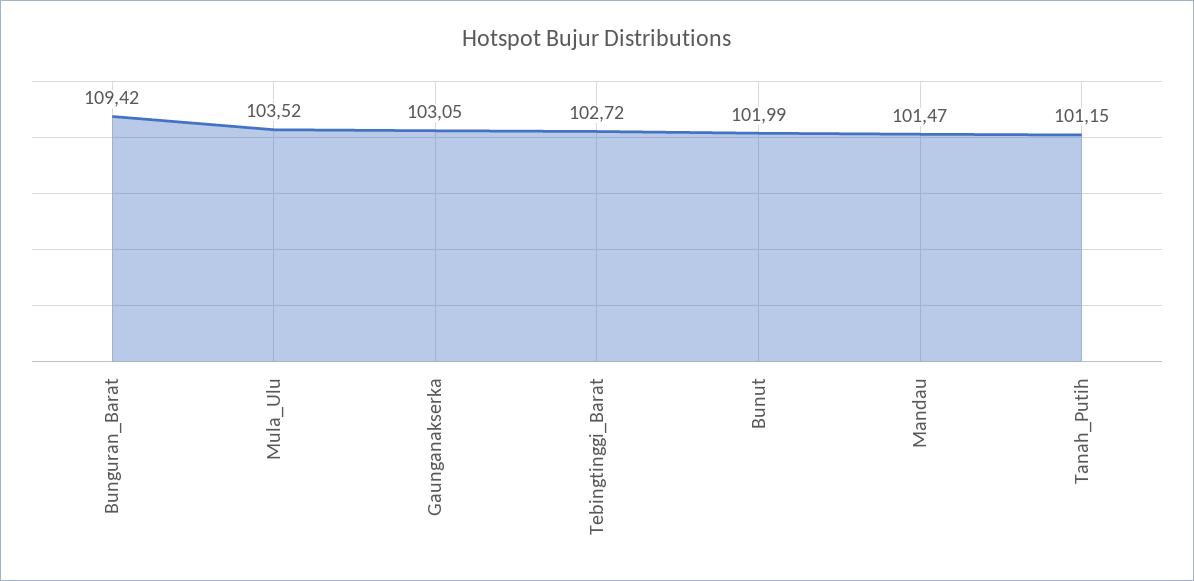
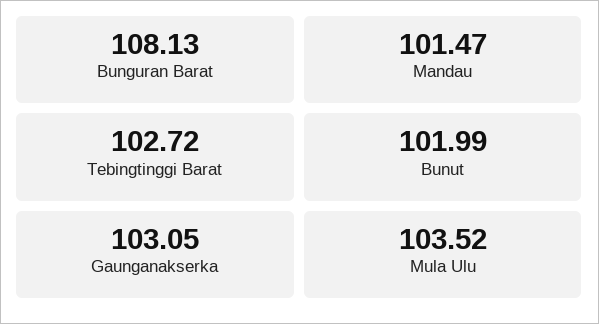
Bunguran_Barat: 109.42 -> 108.13
Tanah_Putih: 101.15 -> none

